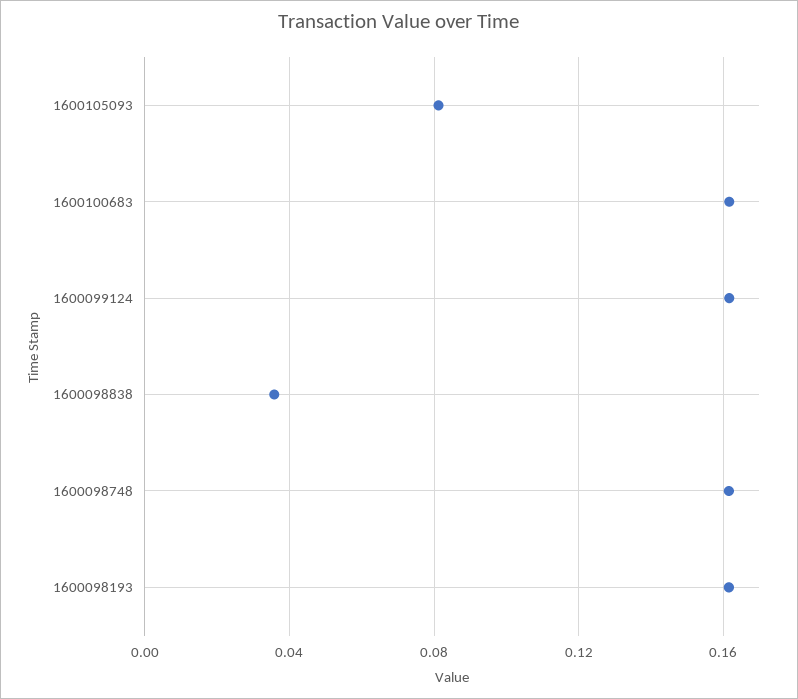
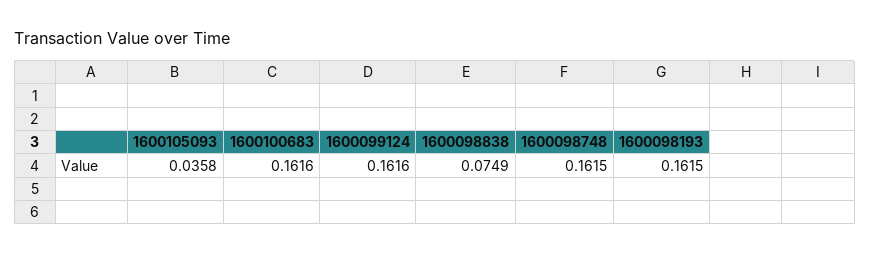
1600105093: 0.08 -> 0.0358
1600098838: 0.035 -> 0.0749

